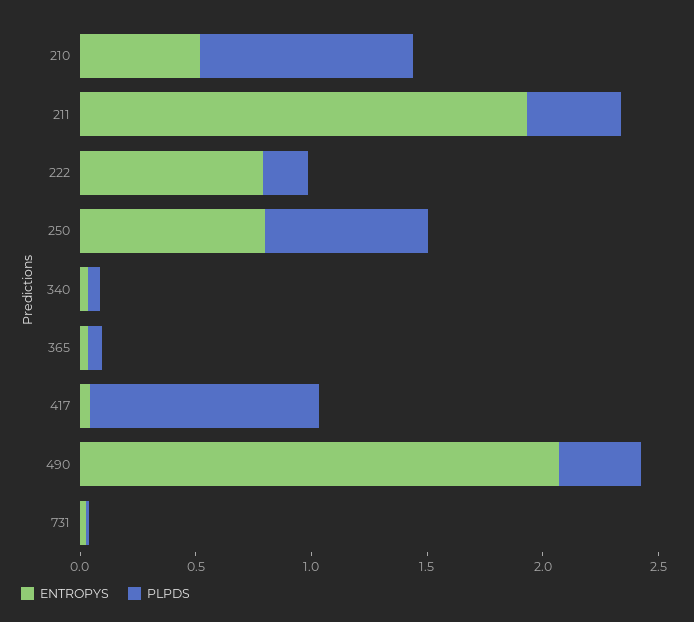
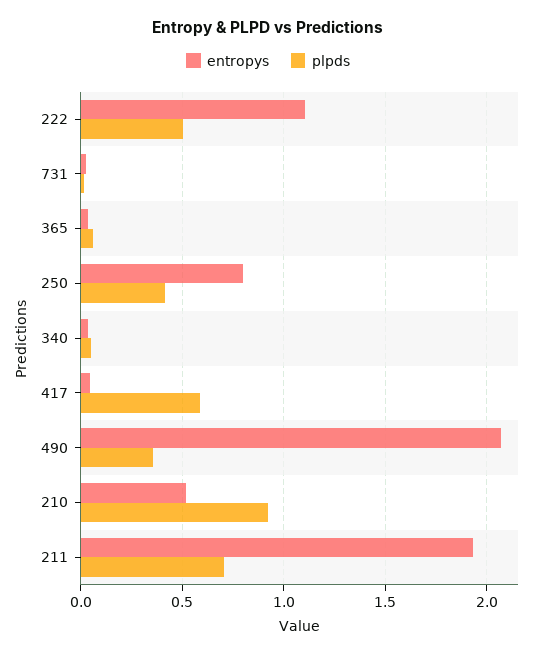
PLPDS, 211: 0.4 -> 0.7
ENTROPYS, 222: 0.8 -> 1.1
PLPDS, 222: 0.2 -> 0.5
PLPDS, 250: 0.7 -> 0.4
PLPDS, 417: 1 -> 0.6

